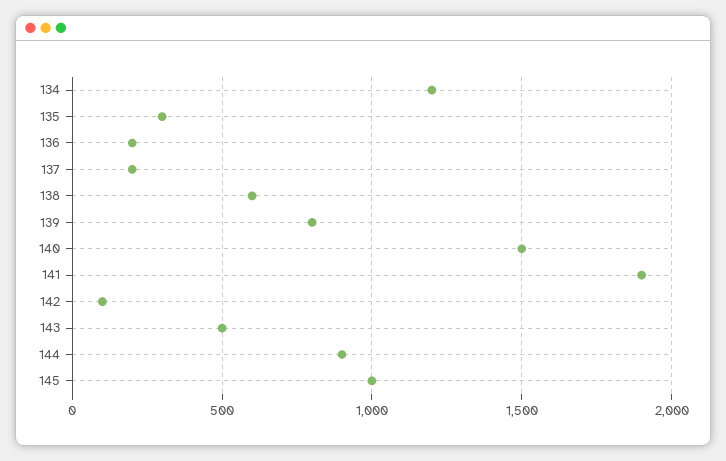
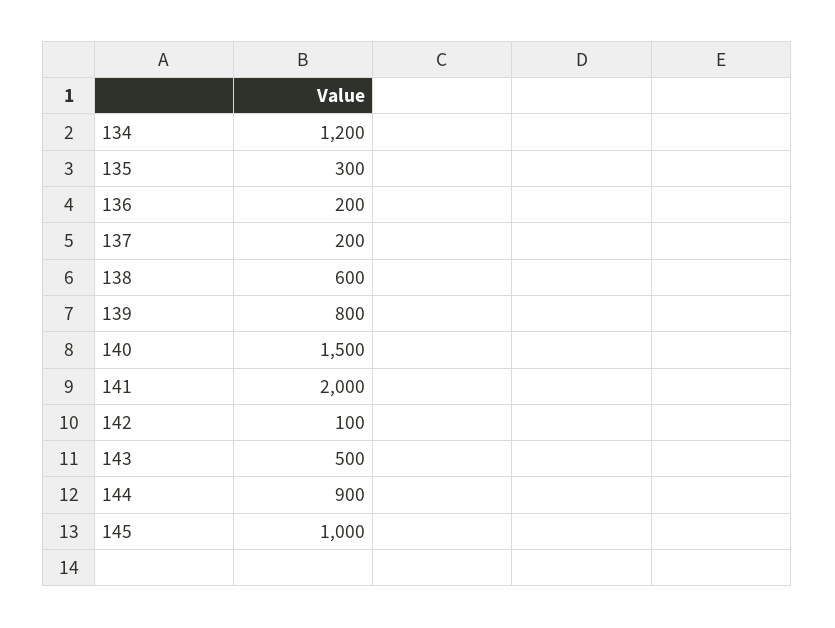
141: 1900 -> 2000

